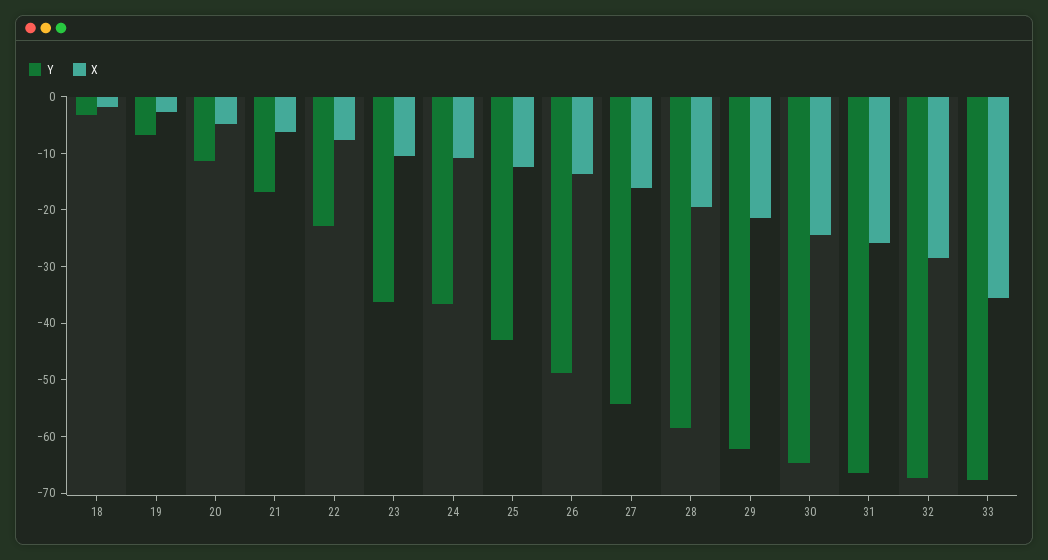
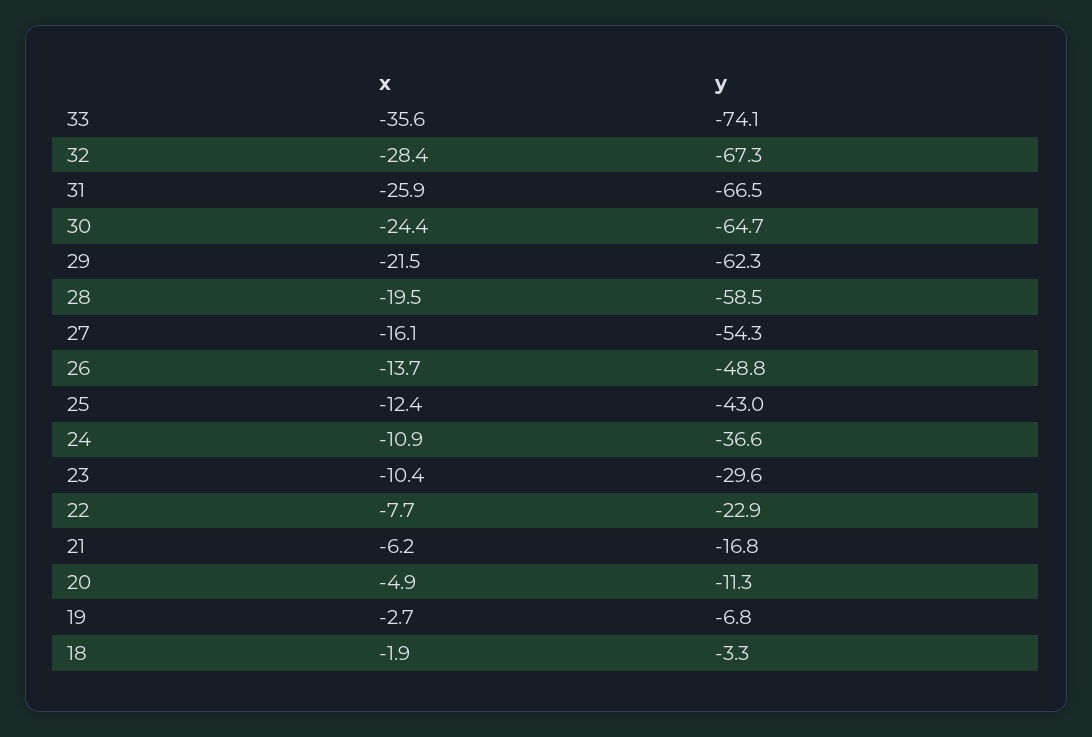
Y, 23: -36 -> -29.6
Y, 33: -68 -> -74.1

